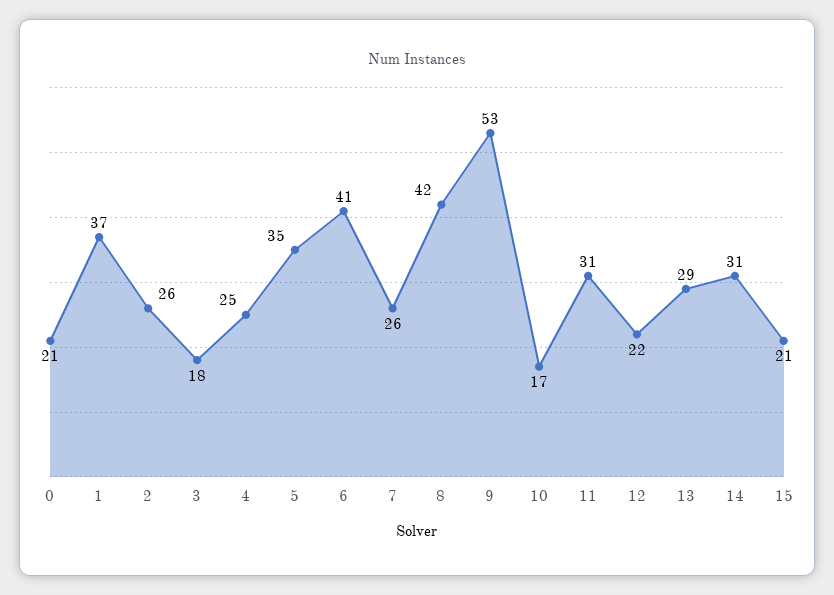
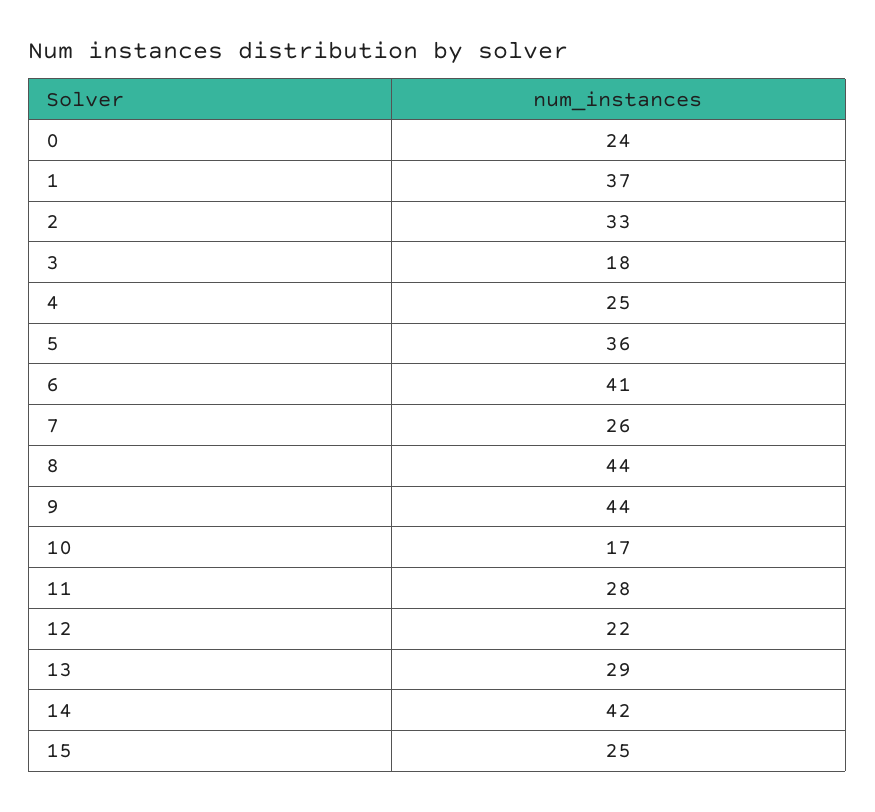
0: 21 -> 24
2: 26 -> 33
5: 35 -> 36
8: 42 -> 44
9: 53 -> 44
11: 31 -> 28
14: 31 -> 42
15: 21 -> 25

